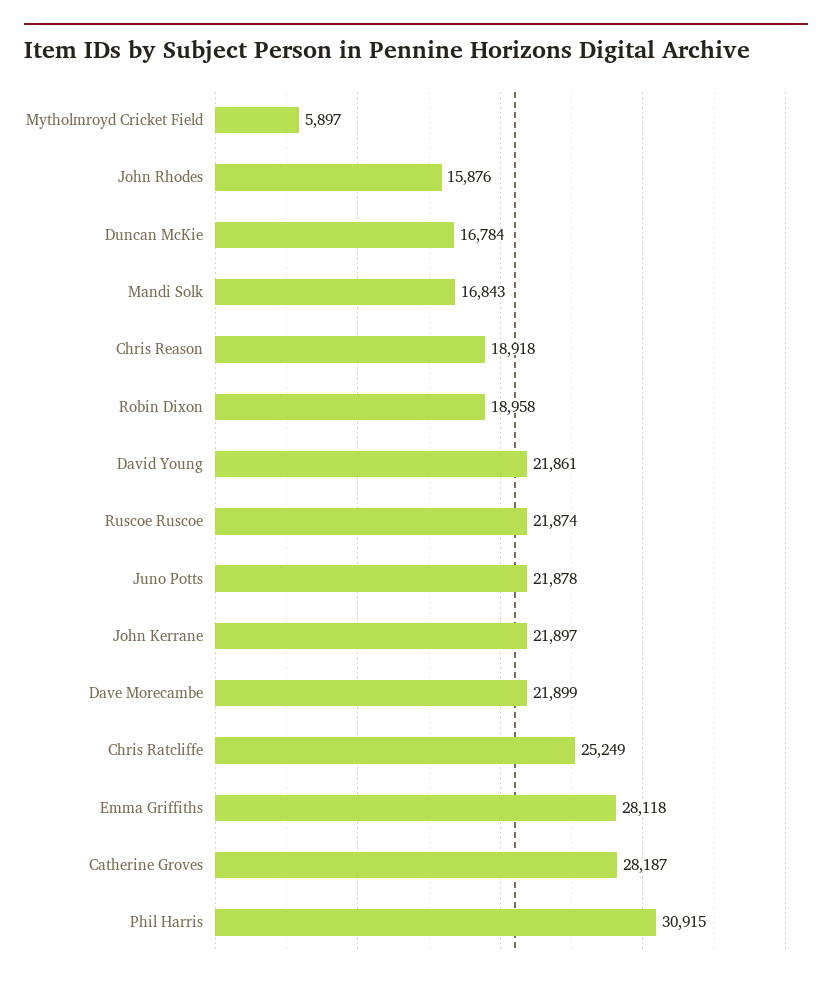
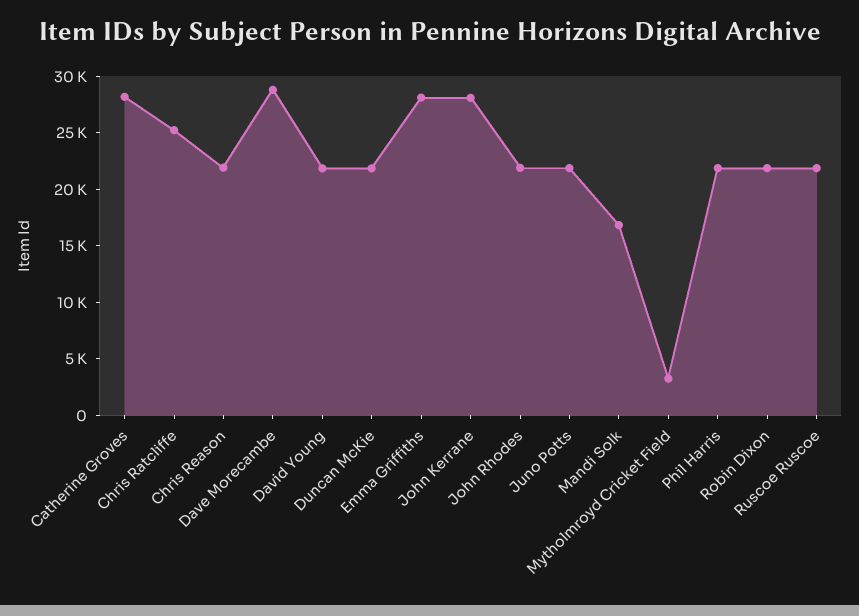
Mytholmroyd Cricket Field: 5897 -> 3000
John Rhodes: 15876 -> 22000
Duncan McKie: 16784 -> 22000
Chris Reason: 18918 -> 22000
Robin Dixon: 18958 -> 22000
John Kerrane: 21897 -> 28000
Dave Morecambe: 21899 -> 29000
Phil Harris: 30915 -> 22000

